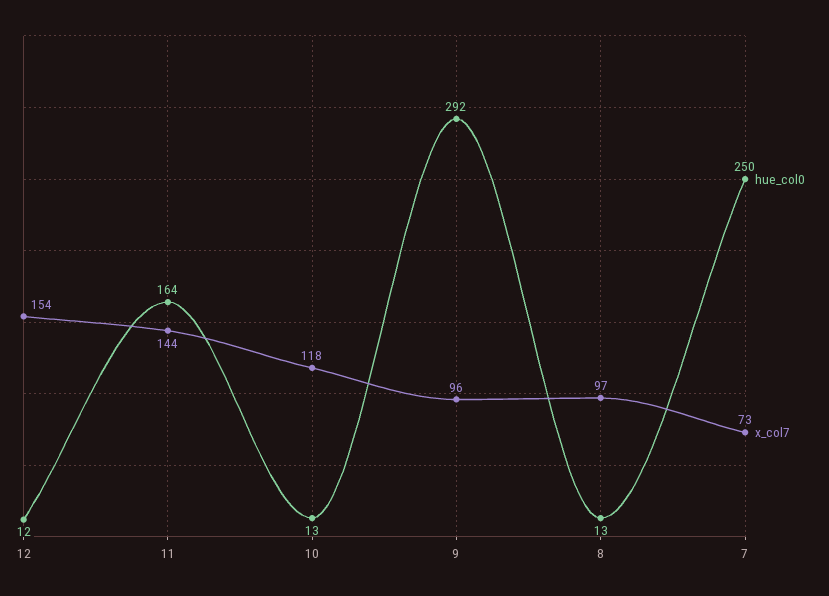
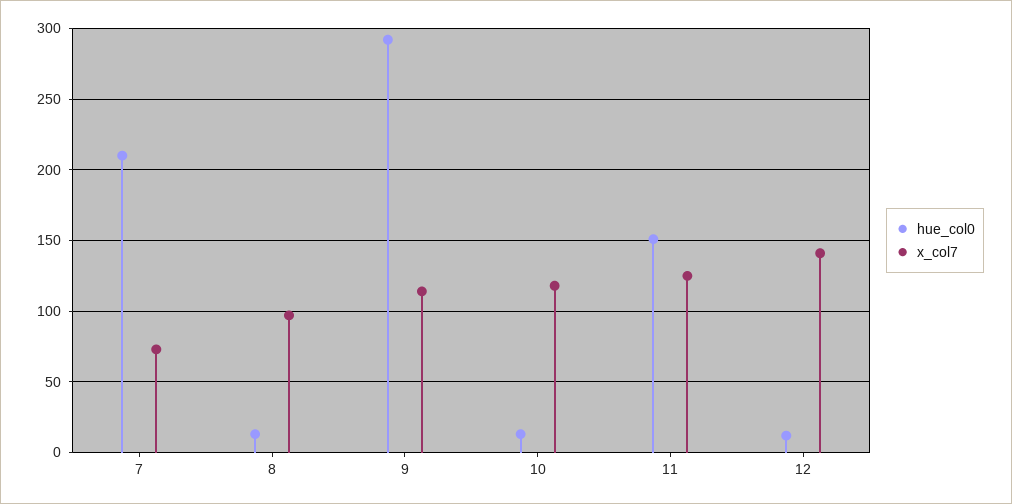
x_col7, 12: 154 -> 140
hue_col0, 11: 164 -> 150
x_col7, 11: 144 -> 125
x_col7, 9: 96 -> 115
hue_col0, 7: 250 -> 210

